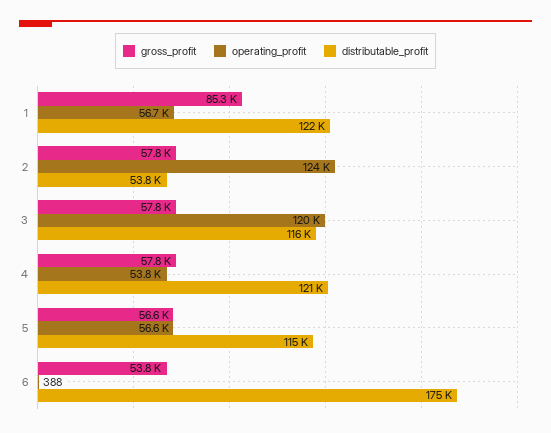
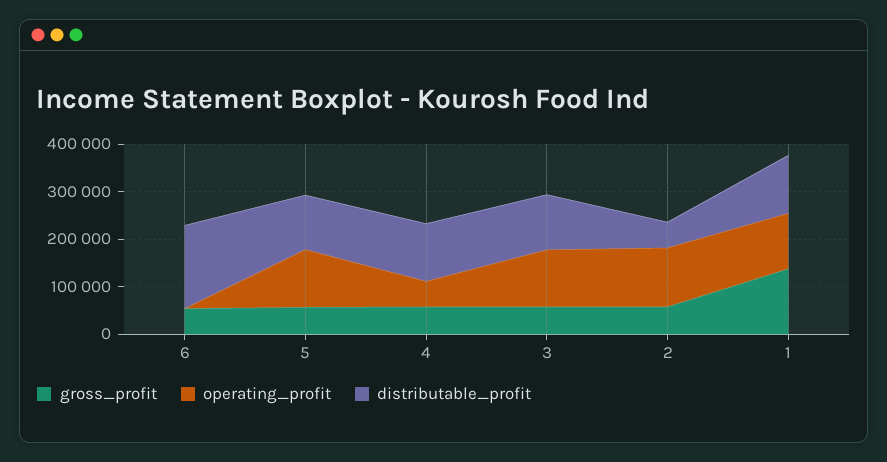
gross_profit, 1: 85300 -> 140000
operating_profit, 1: 56700 -> 120000
operating_profit, 5: 56600 -> 120000

